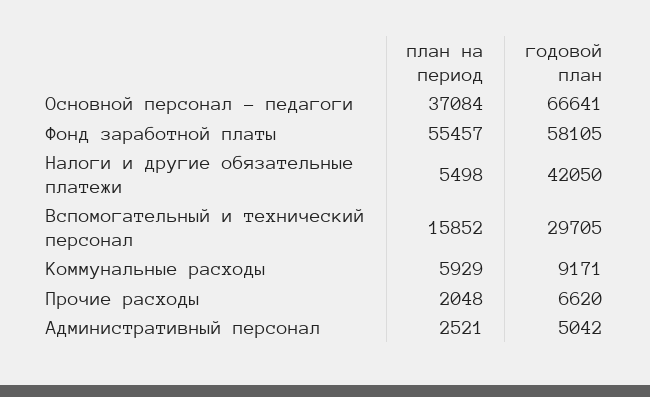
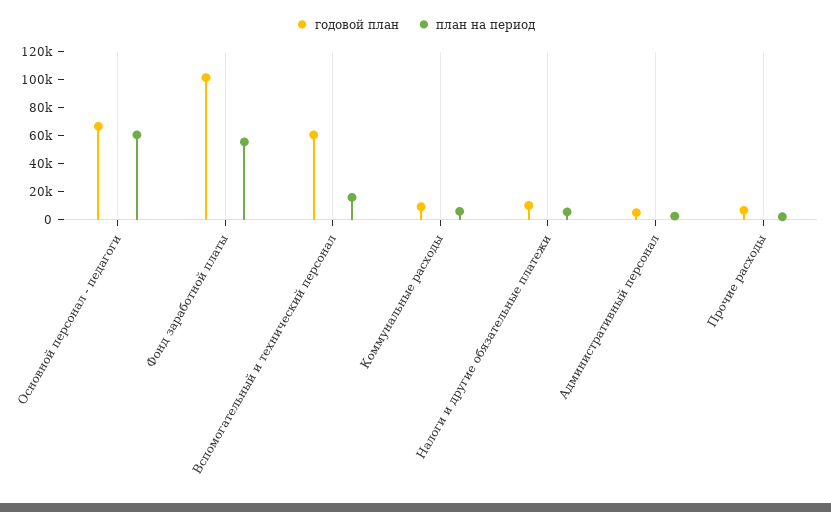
план на период, Основной персонал - педагоги: 37084 -> 60000
годовой план, Фонд заработной платы: 58105 -> 100000
годовой план, Налоги и другие обязательные платежи: 42050 -> 10000
годовой план, Вспомогательный и технический персонал: 29705 -> 60000

